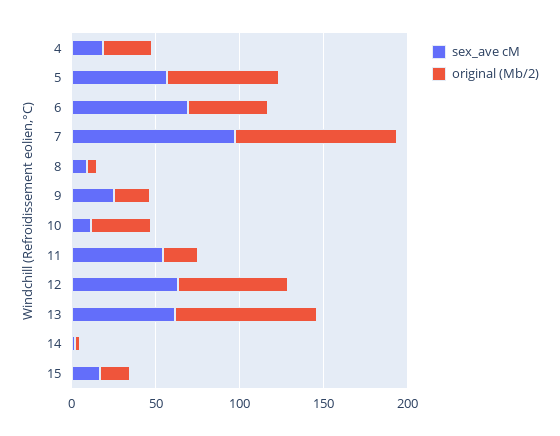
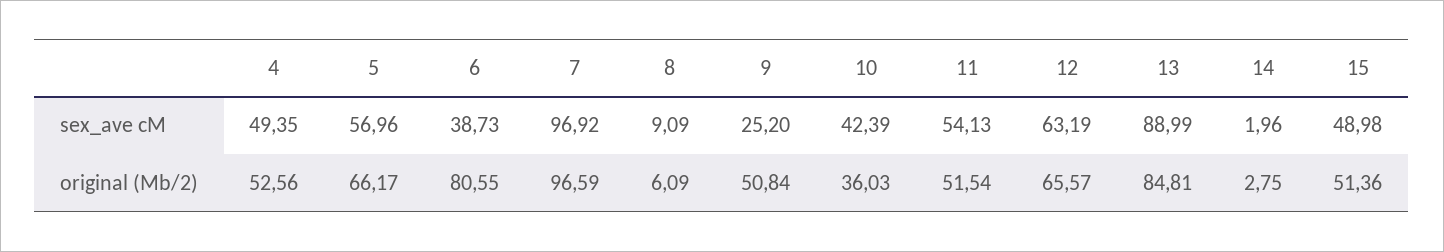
sex_ave cM, 4: 20 -> 49.35
original (Mb/2), 4: 30 -> 52.56
sex_ave cM, 6: 70 -> 38.73
original (Mb/2), 6: 50 -> 80.55
original (Mb/2), 9: 20 -> 50.84
sex_ave cM, 10: 10 -> 42.39
original (Mb/2), 11: 20 -> 51.54
sex_ave cM, 13: 60 -> 88.99
sex_ave cM, 15: 20 -> 48.98
original (Mb/2), 15: 20 -> 51.36

